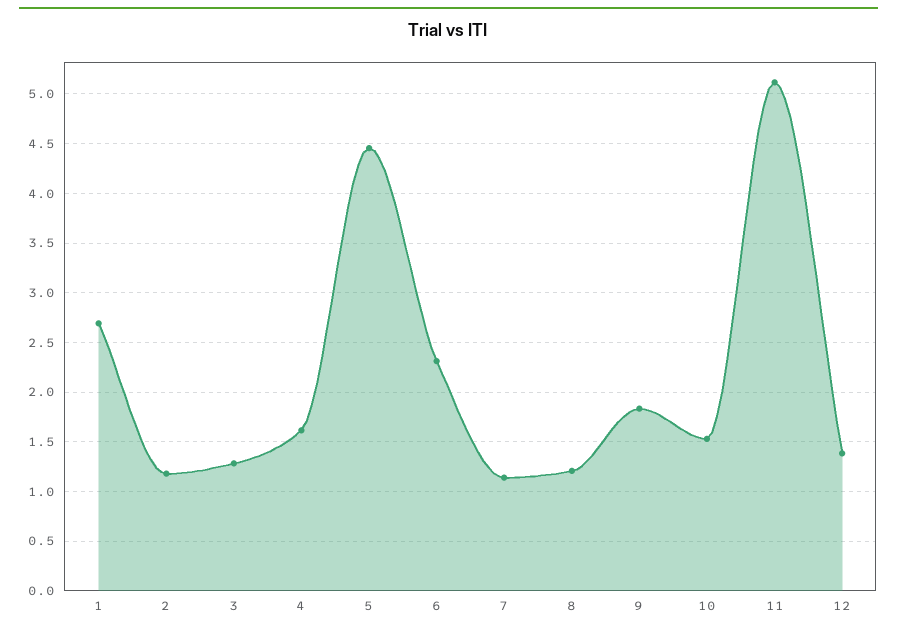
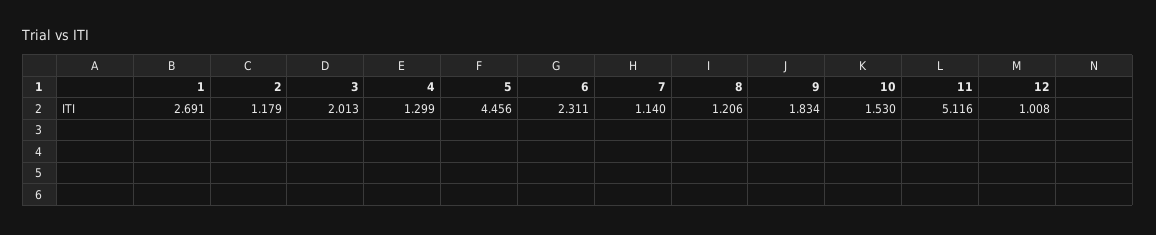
3: 1.3 -> 2.013
4: 1.6 -> 1.299
12: 1.4 -> 1.008

